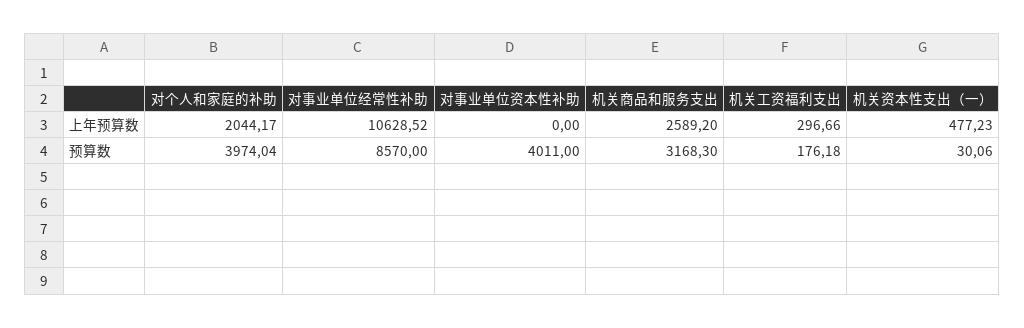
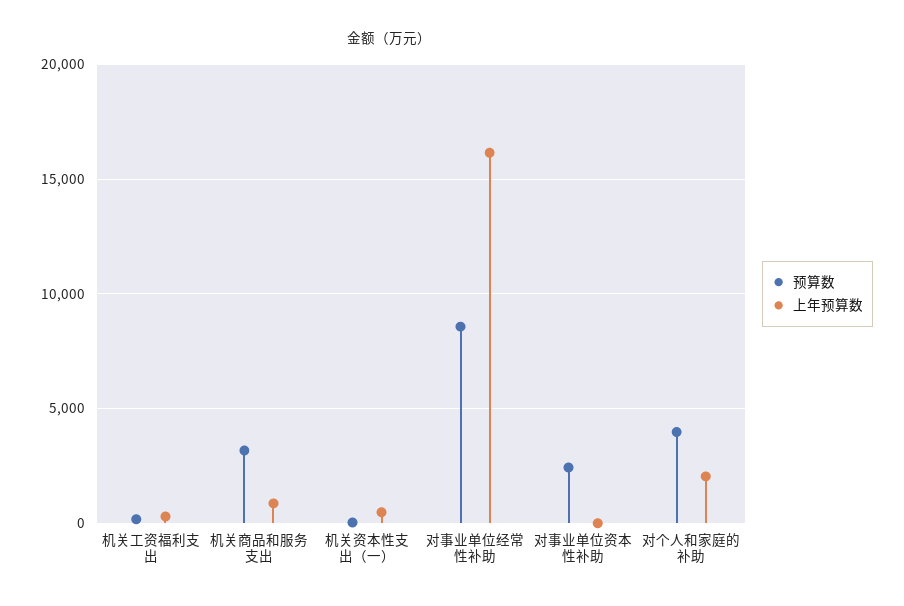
上年预算数, 对事业单位经常性补助: 10628.52 -> 16000
上年预算数, 机关商品和服务支出: 2589.2 -> 1000
预算数, 对事业单位资本性补助: 4011 -> 2500

